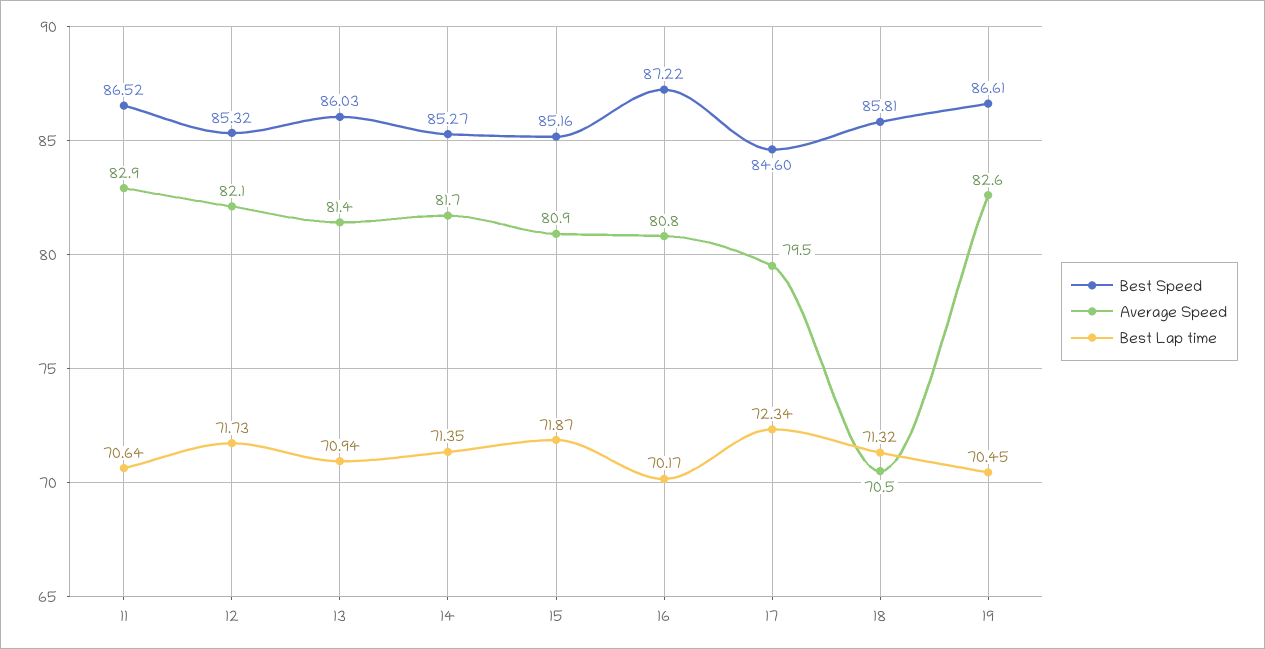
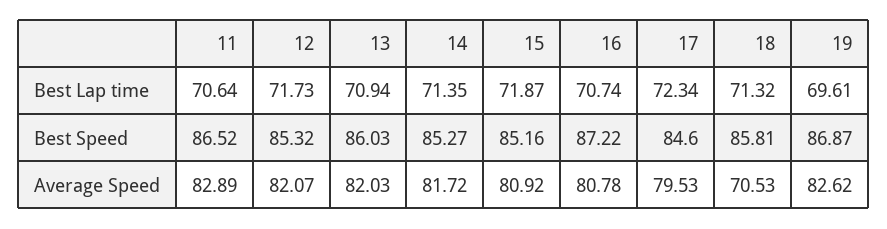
Average Speed, 13: 81.4 -> 82.03
Best Lap time, 16: 70.17 -> 70.74
Best Speed, 19: 86.61 -> 86.87
Best Lap time, 19: 70.45 -> 69.61

